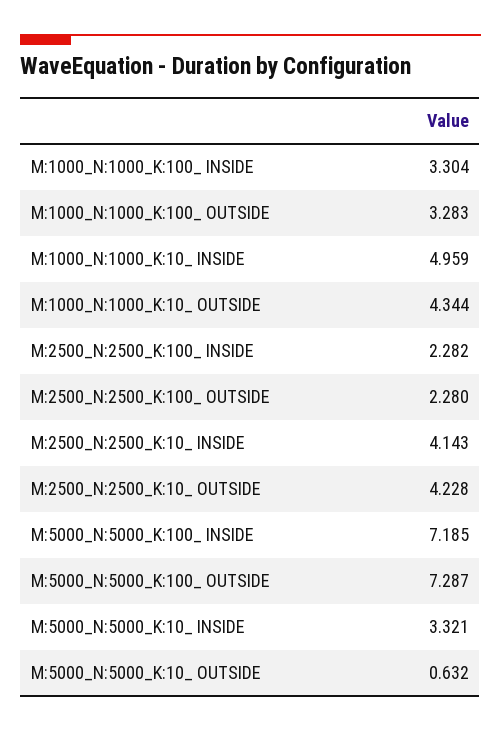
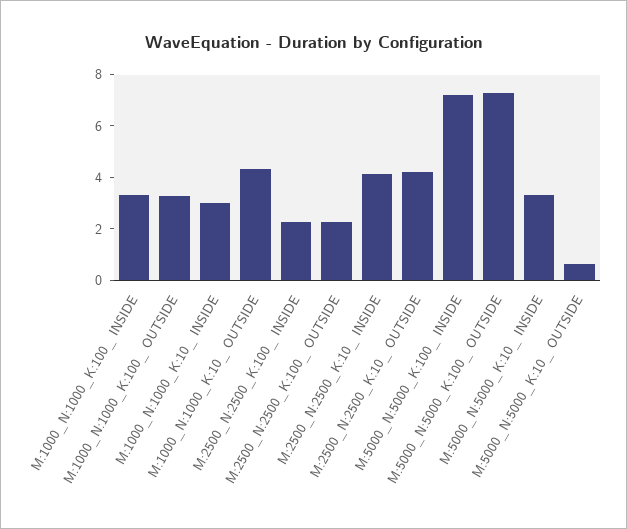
M:1000_N:1000_K:10_ INSIDE: 4.959 -> 3

